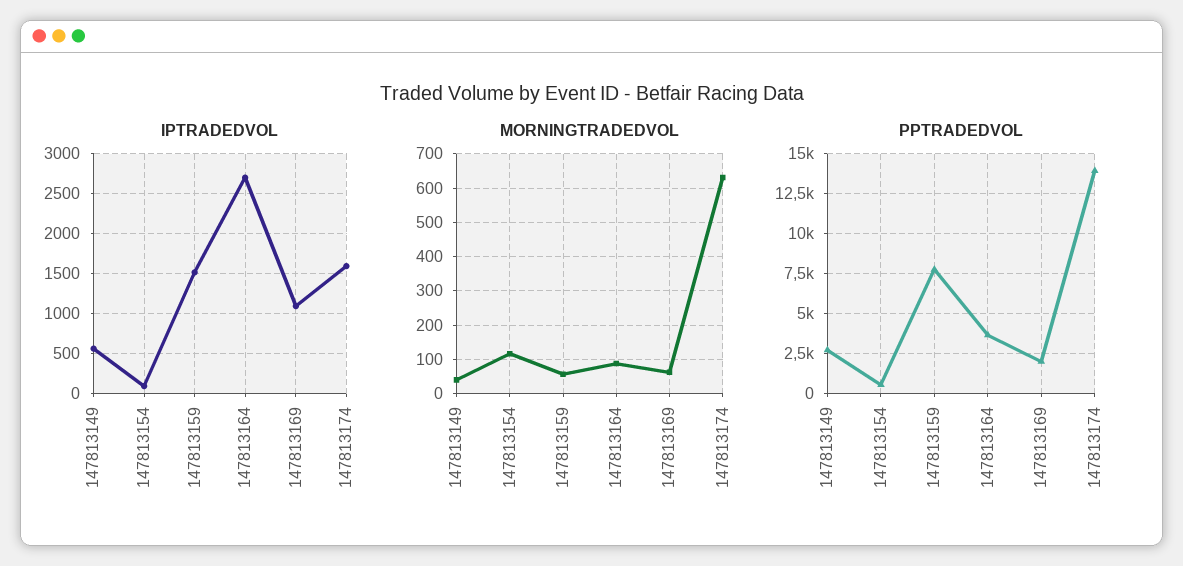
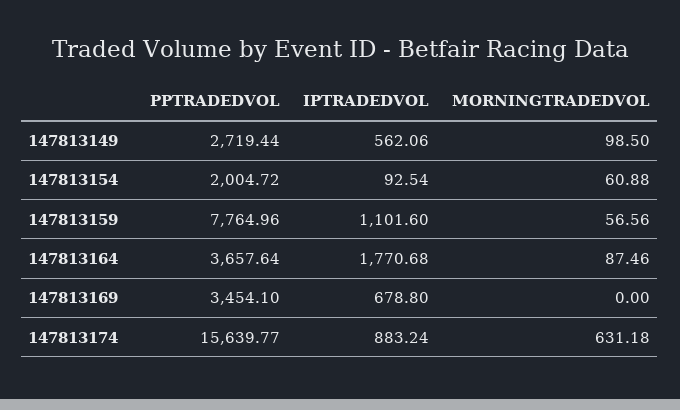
IPTRADEDVOL, 147813159: 1500 -> 1101.6
IPTRADEDVOL, 147813164: 2700 -> 1770.68
IPTRADEDVOL, 147813169: 1100 -> 678.8
IPTRADEDVOL, 147813174: 1600 -> 883.24
MORNINGTRADEDVOL, 147813149: 40 -> 98.5
MORNINGTRADEDVOL, 147813154: 120 -> 60.88
MORNINGTRADEDVOL, 147813169: 60 -> 0
PPTRADEDVOL, 147813154: 500 -> 2004.72
PPTRADEDVOL, 147813169: 2000 -> 3454.1
PPTRADEDVOL, 147813174: 14000 -> 15639.77

